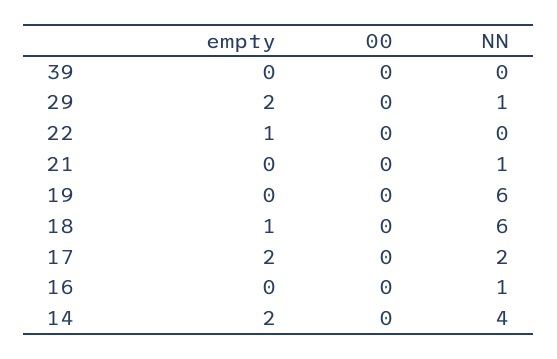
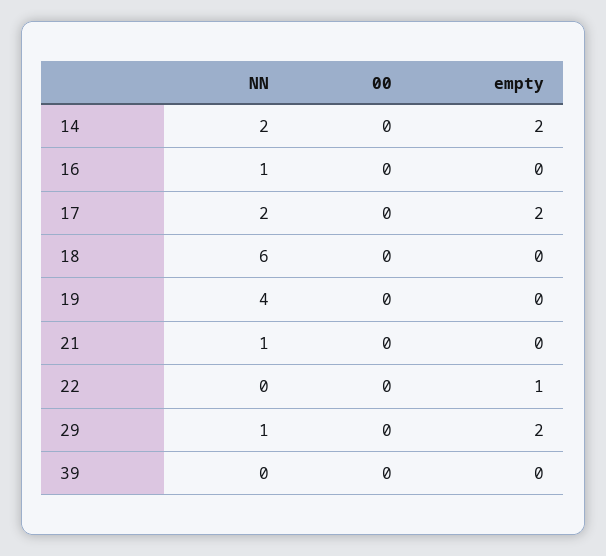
NN, 19: 6 -> 4
empty, 18: 1 -> 0
NN, 14: 4 -> 2

